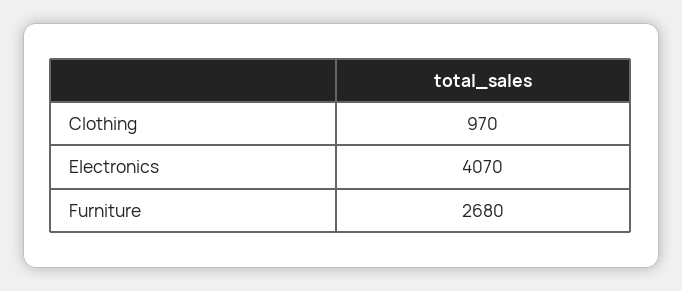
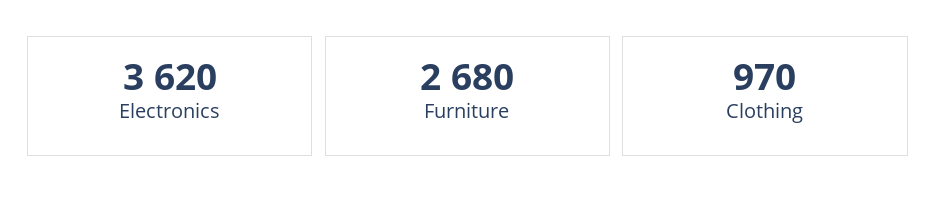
Electronics: 4070 -> 3620

